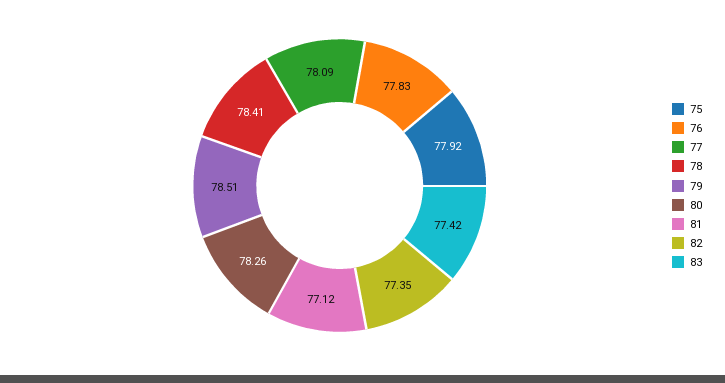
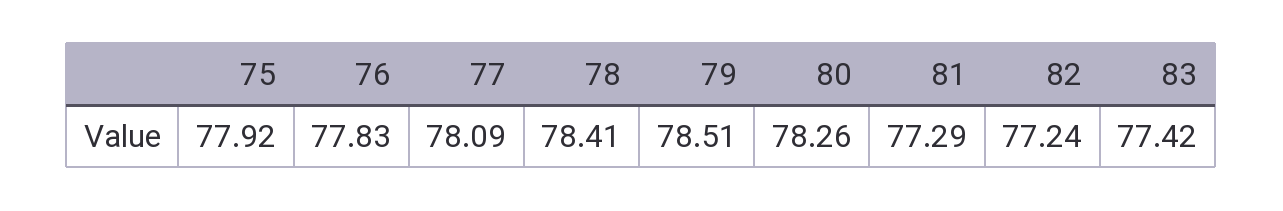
81: 77.12 -> 77.29
82: 77.35 -> 77.24

